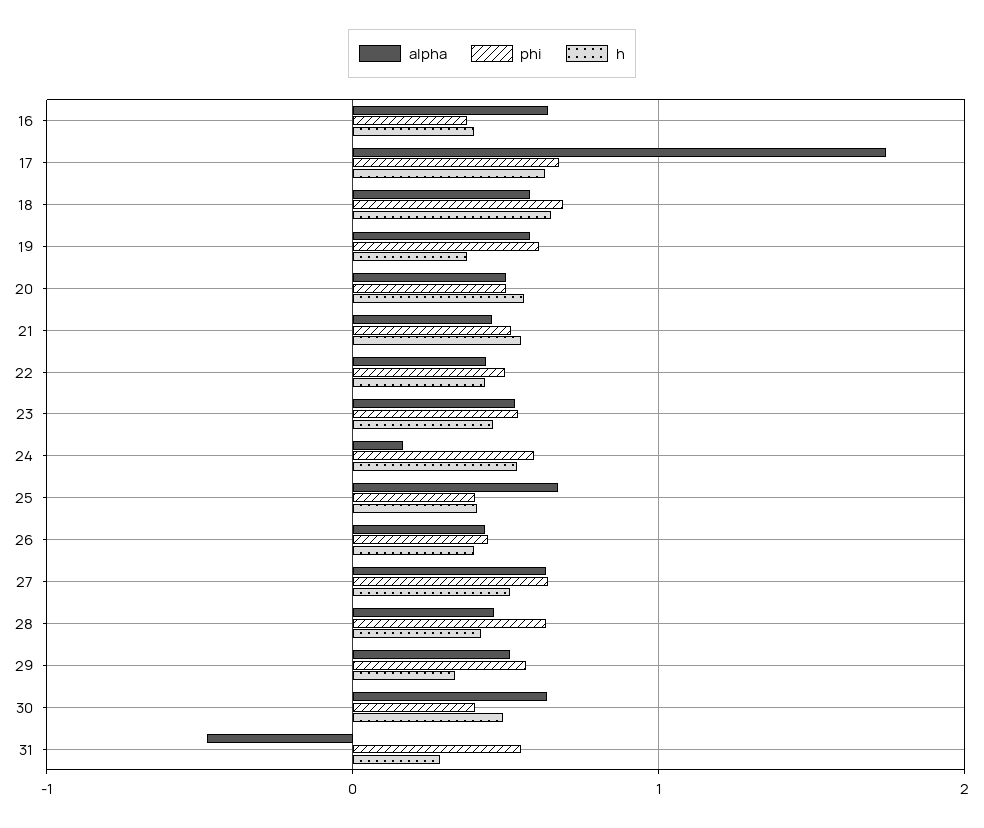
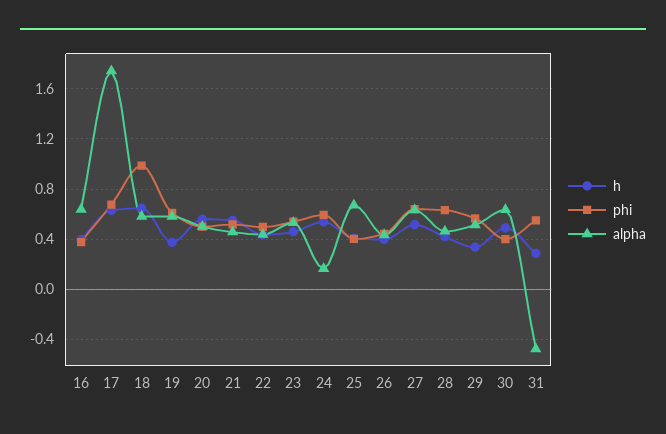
phi, 18: 0.7 -> 1

